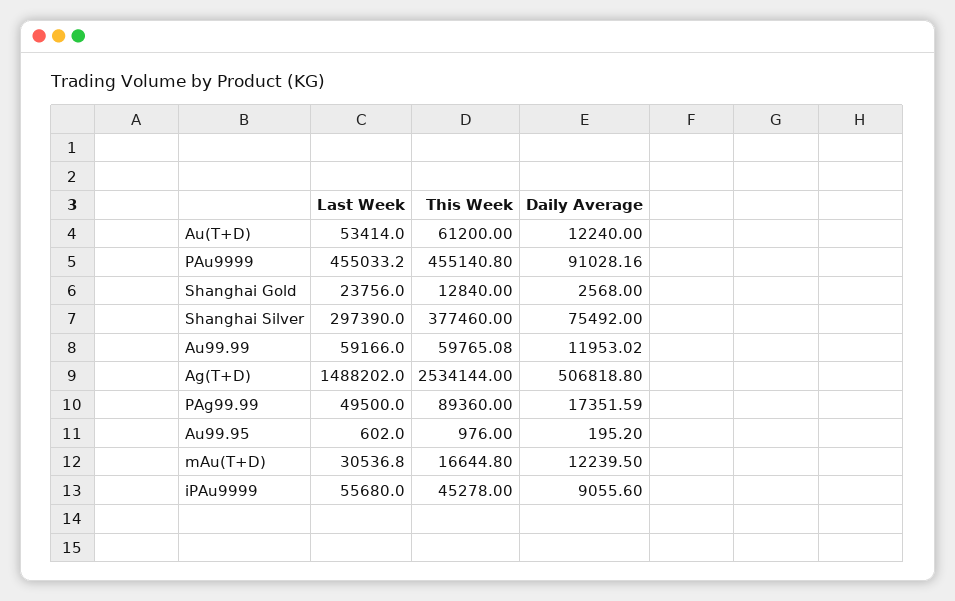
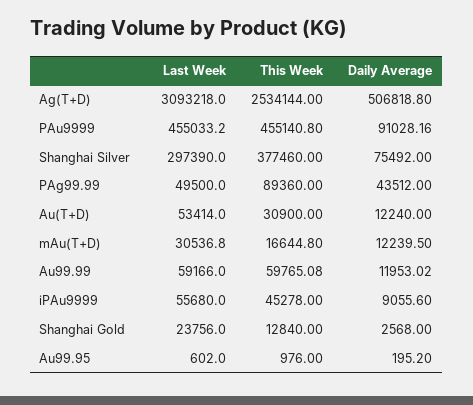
This Week, Au(T+D): 61200 -> 30900
Last Week, Ag(T+D): 1488202 -> 3093218
Daily Average, PAg99.99: 17351.59 -> 43512

